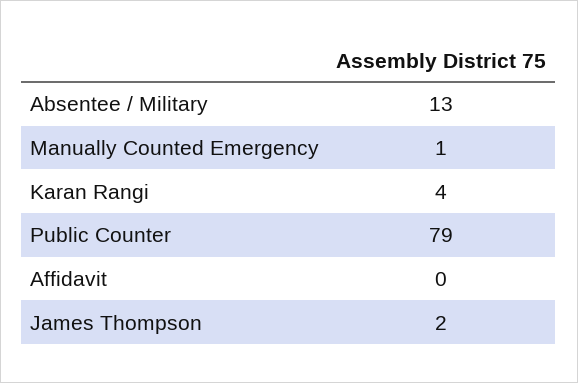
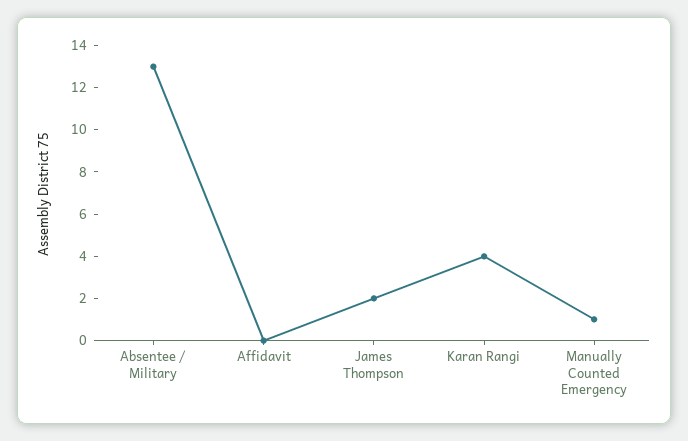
Public Counter: 79 -> none

